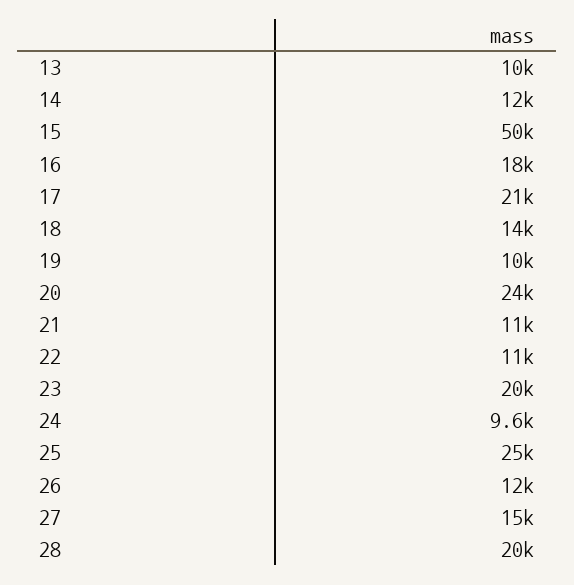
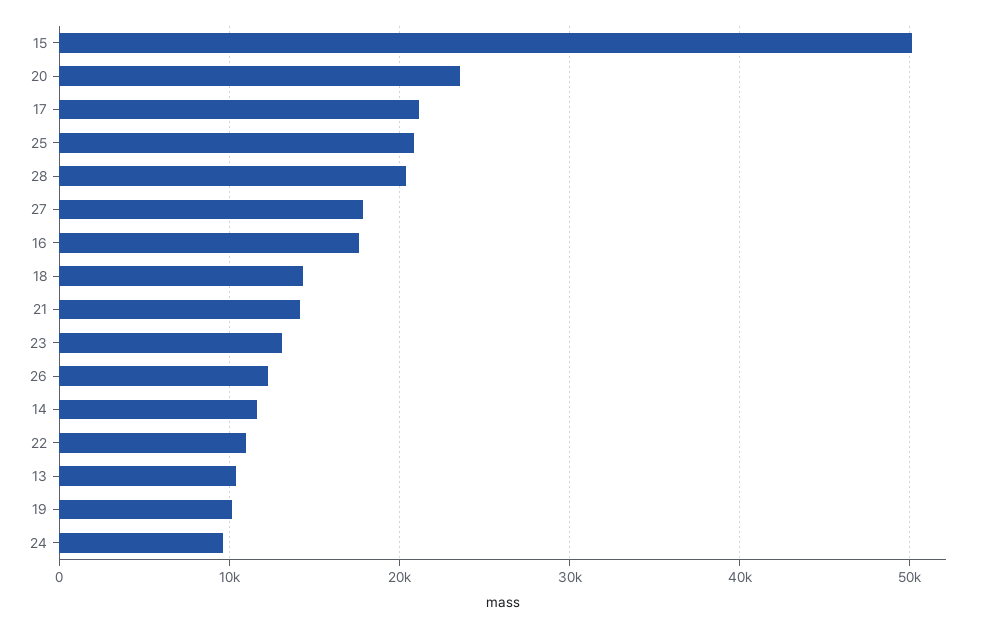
21: 11000 -> 14000
23: 20000 -> 13000
25: 25000 -> 21000
27: 15000 -> 18000

